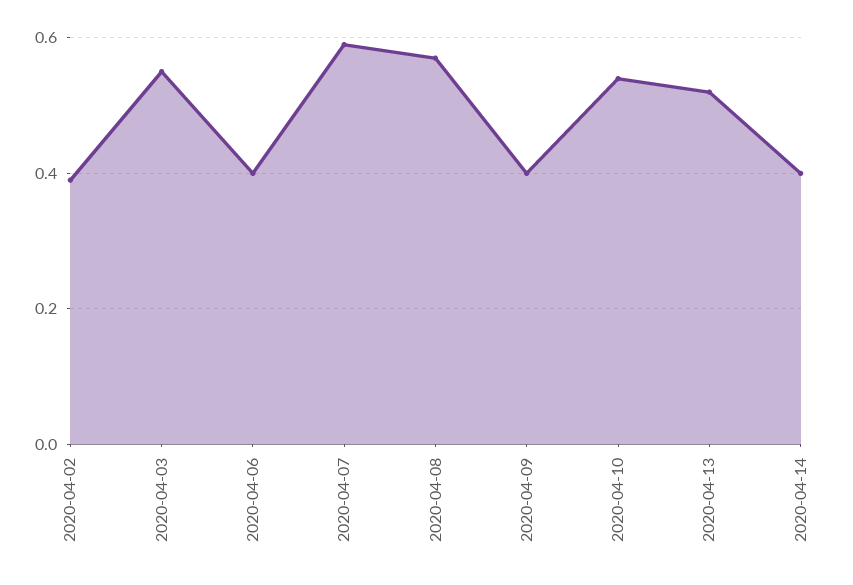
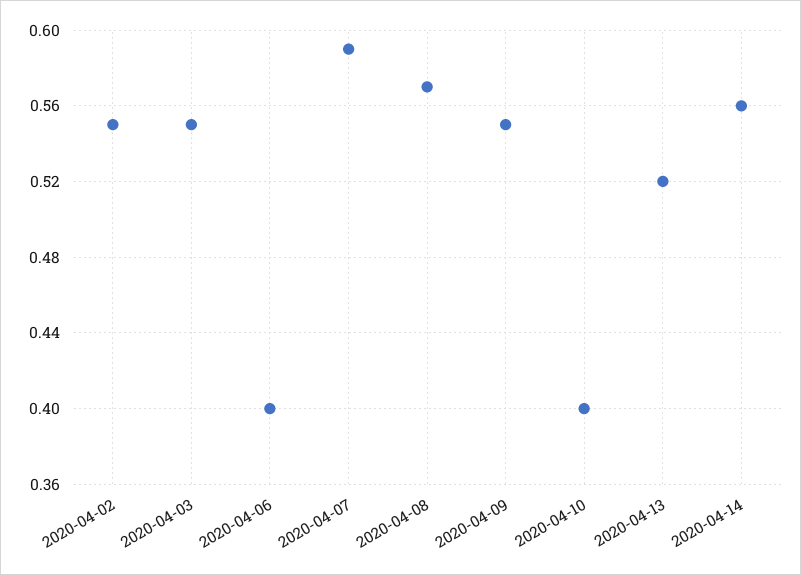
2020-04-02: 0.4 -> 0.55
2020-04-09: 0.4 -> 0.55
2020-04-10: 0.55 -> 0.4
2020-04-14: 0.4 -> 0.56

